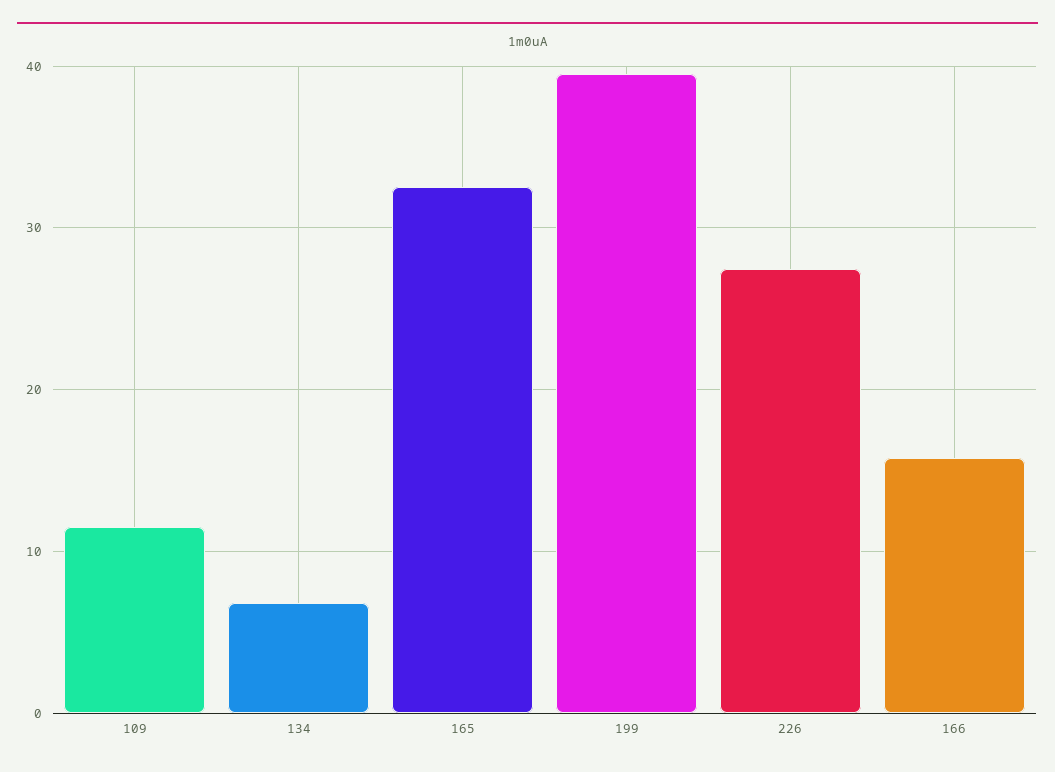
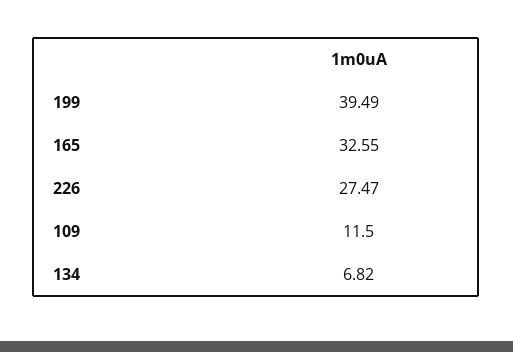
166: 16 -> none

